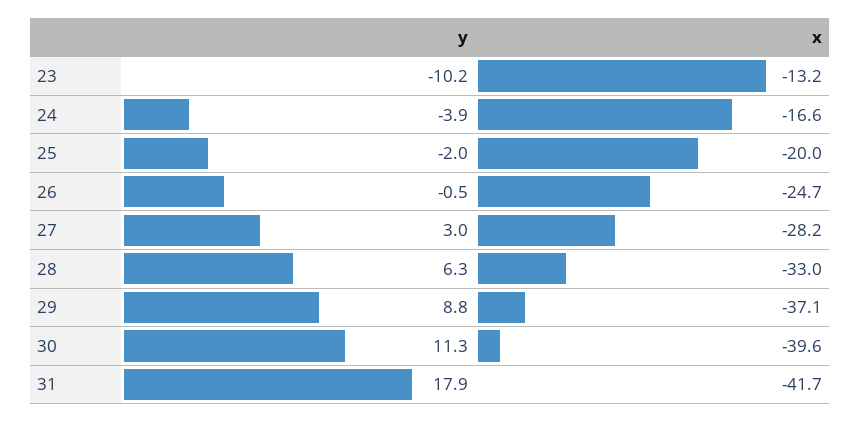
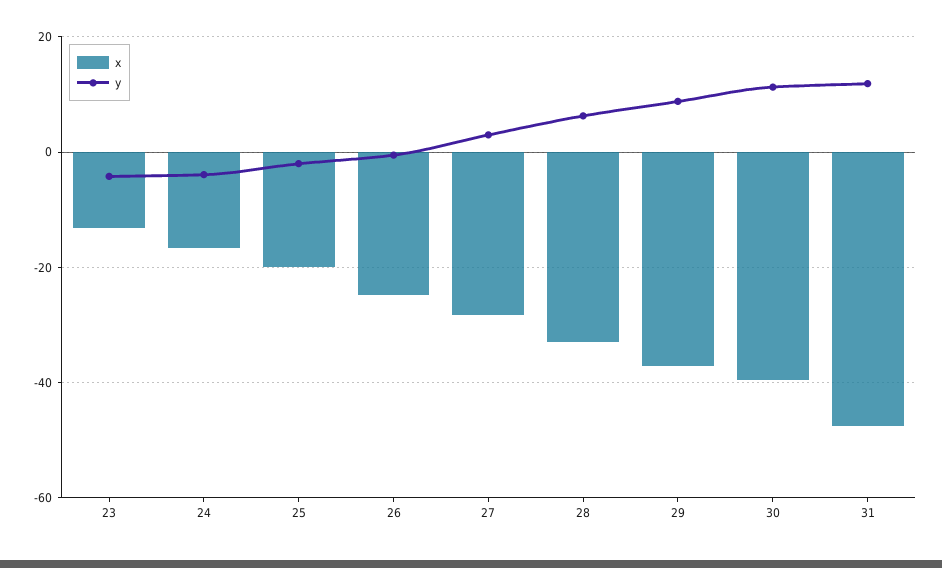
y, 23: -10.2 -> -4
y, 31: 17.9 -> 12
x, 31: -41.7 -> -48

